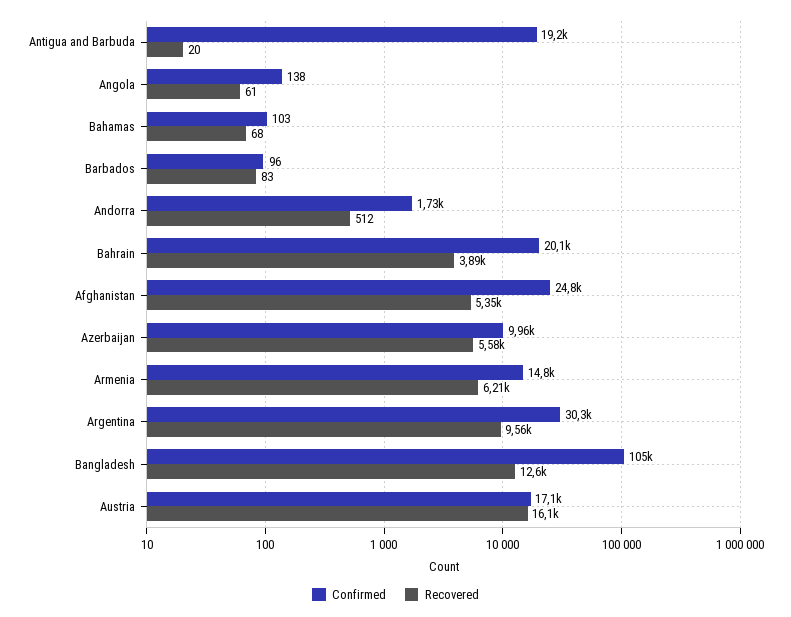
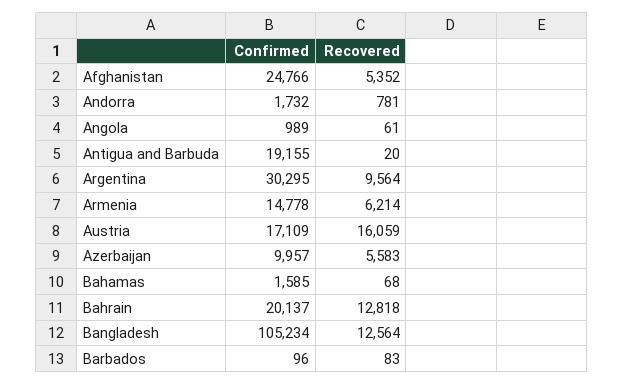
Confirmed, Angola: 138 -> 989
Confirmed, Bahamas: 103 -> 1585
Recovered, Andorra: 512 -> 781
Recovered, Bahrain: 3890 -> 12818

